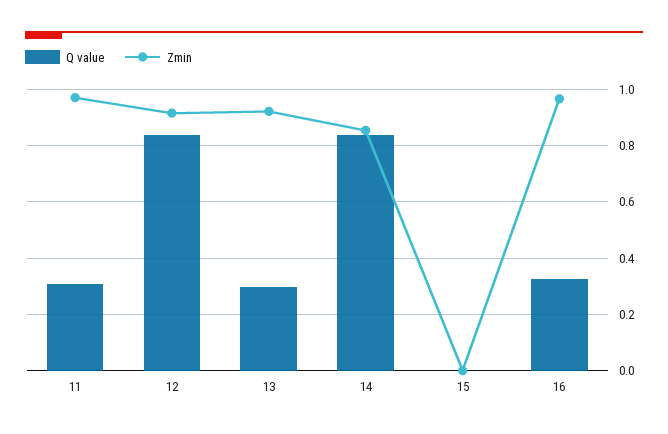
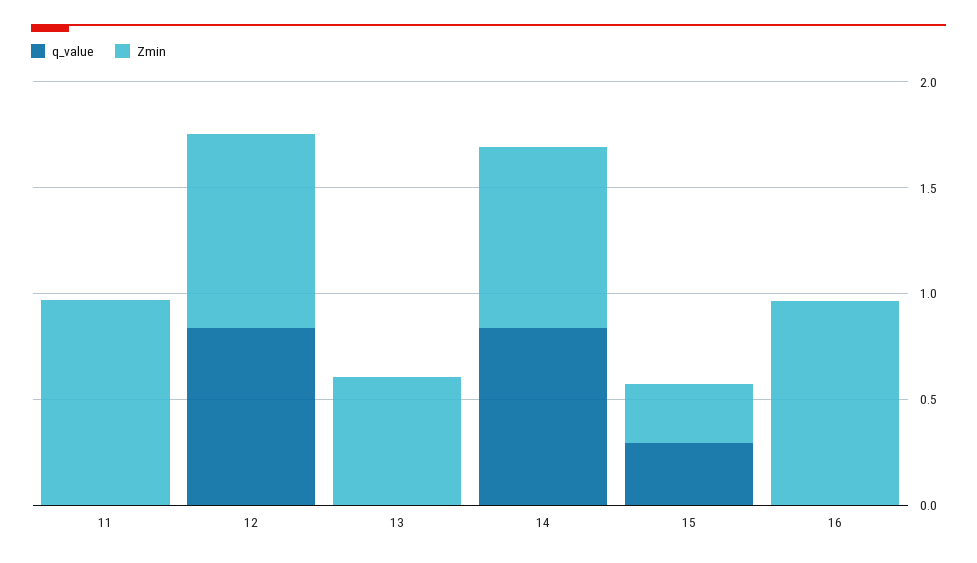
Q value, 11: 0.3 -> 0
Q value, 13: 0.3 -> 0
Zmin, 13: 0.925 -> 0.6
Q value, 15: 0 -> 0.3
Zmin, 15: 0 -> 0.3
Q value, 16: 0.325 -> 0

